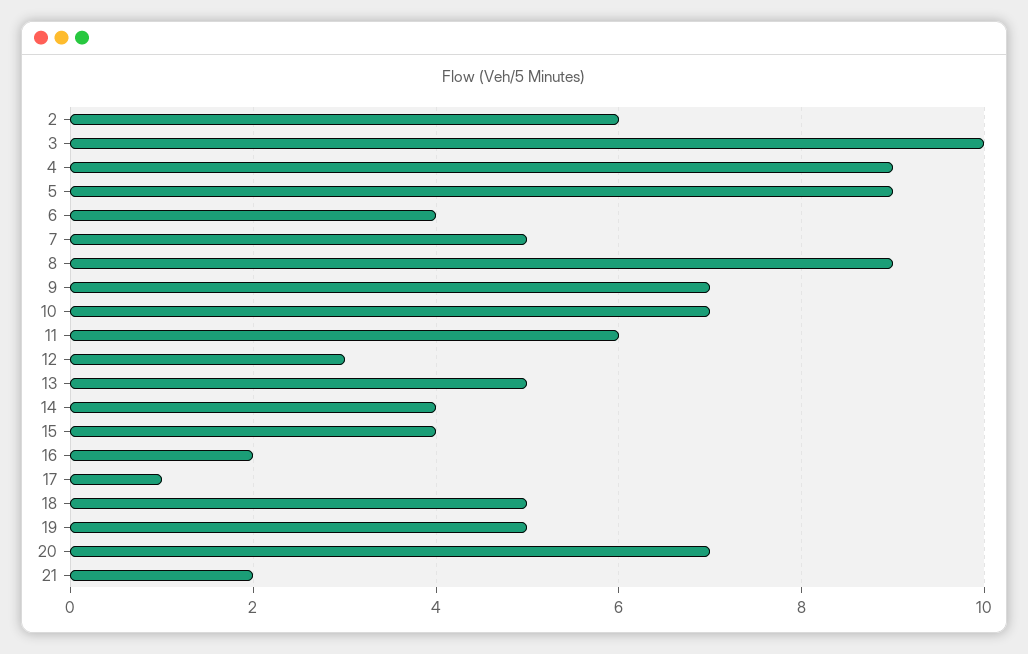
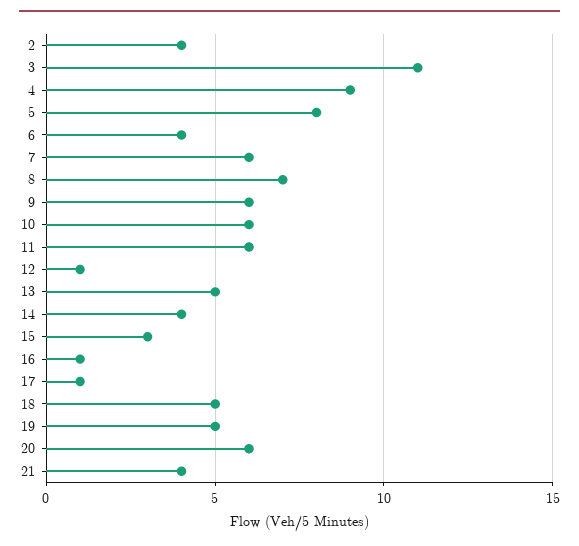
2: 6 -> 4
3: 10 -> 11
5: 9 -> 8
7: 5 -> 6
8: 9 -> 7
9: 7 -> 6
10: 7 -> 6
12: 3 -> 1
15: 4 -> 3
16: 2 -> 1
20: 7 -> 6
21: 2 -> 4

